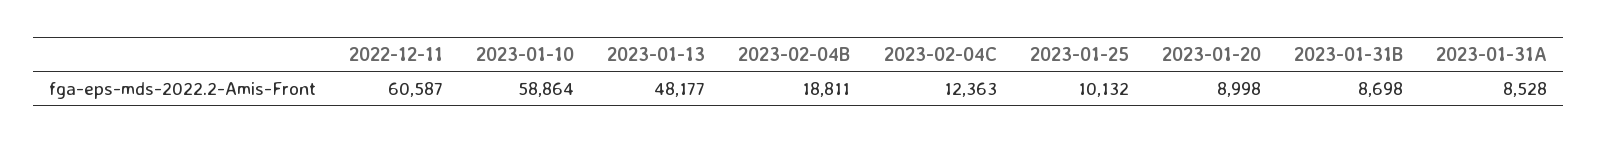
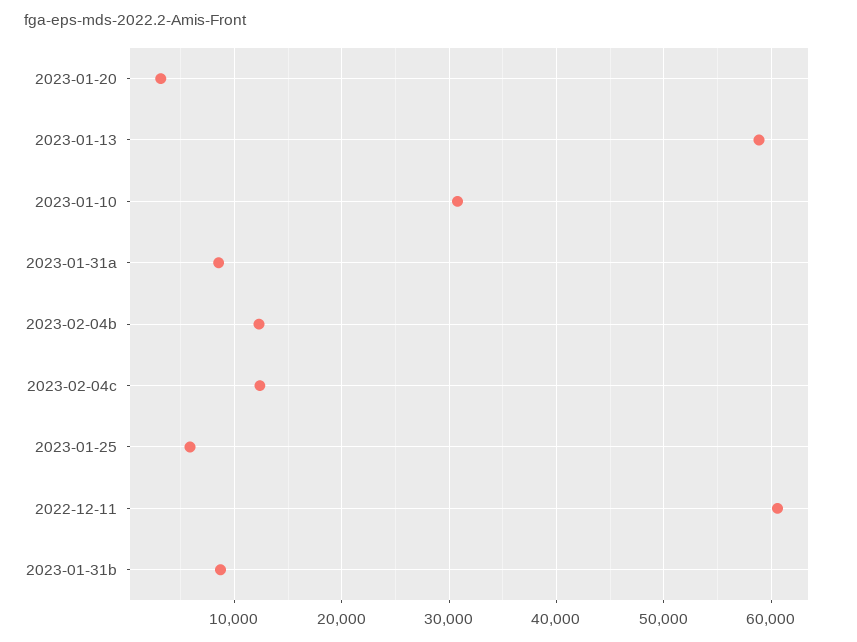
2023-01-10: 58864 -> 31000
2023-01-13: 48177 -> 59000
2023-02-04B: 18811 -> 12000
2023-01-25: 10132 -> 6000
2023-01-20: 8998 -> 3000

